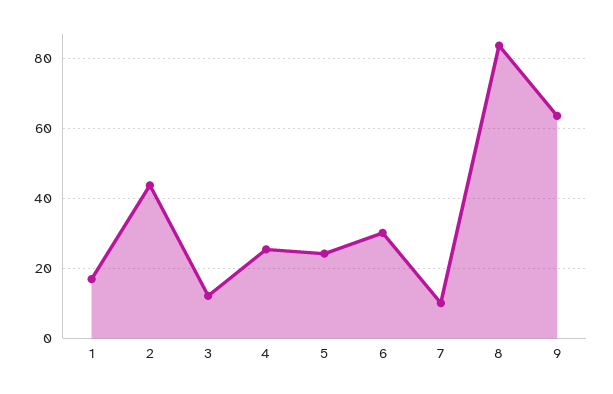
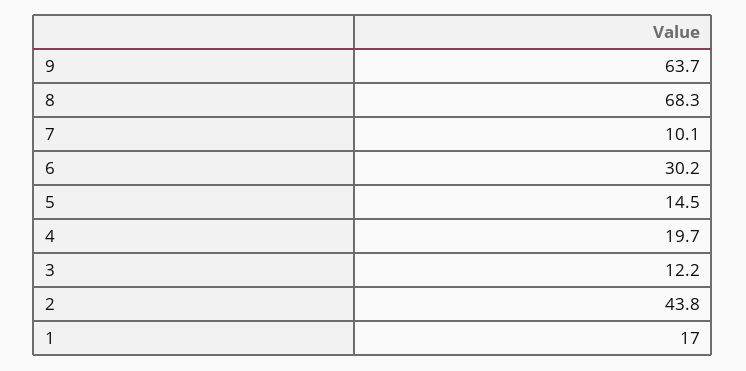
4: 26 -> 19.7
5: 24 -> 14.5
8: 84 -> 68.3

